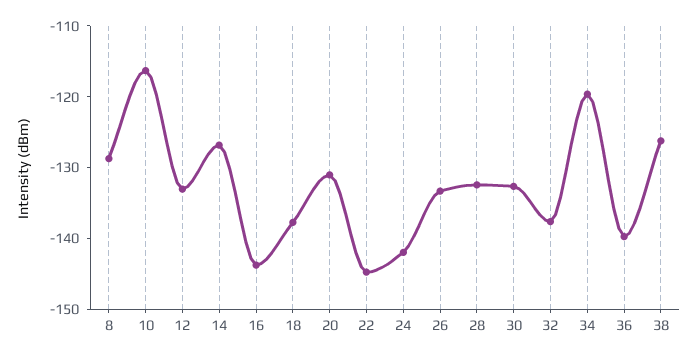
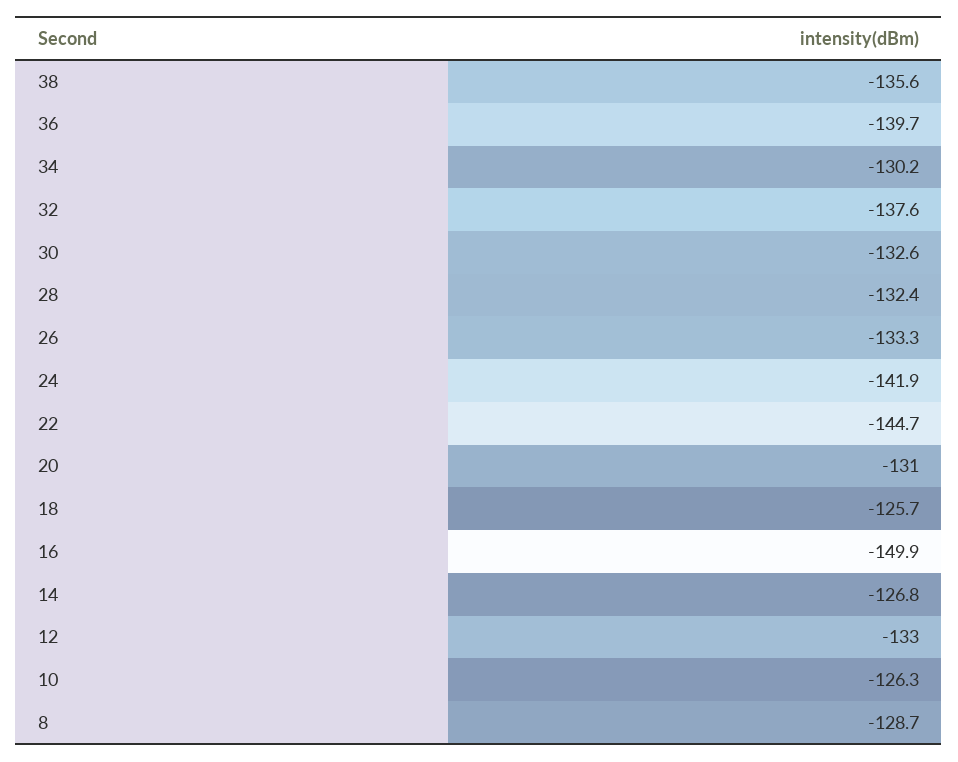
10: -116 -> -126.3
16: -144 -> -149.9
18: -138 -> -125.7
34: -120 -> -130.2
38: -126 -> -135.6

